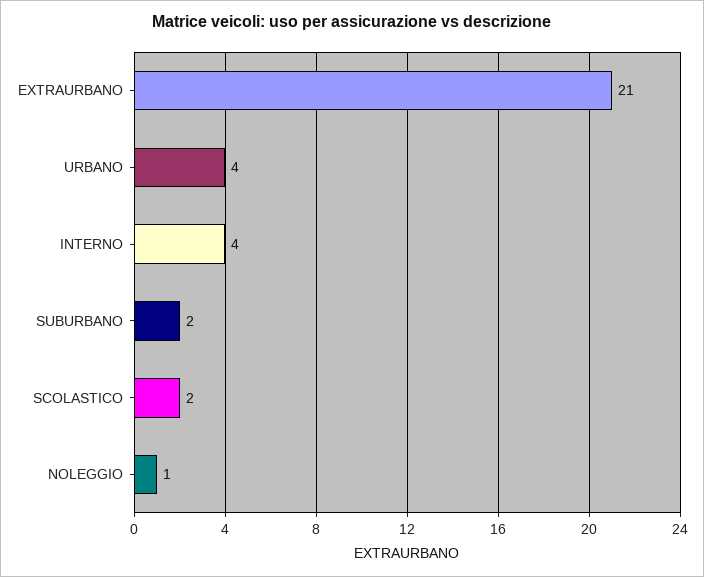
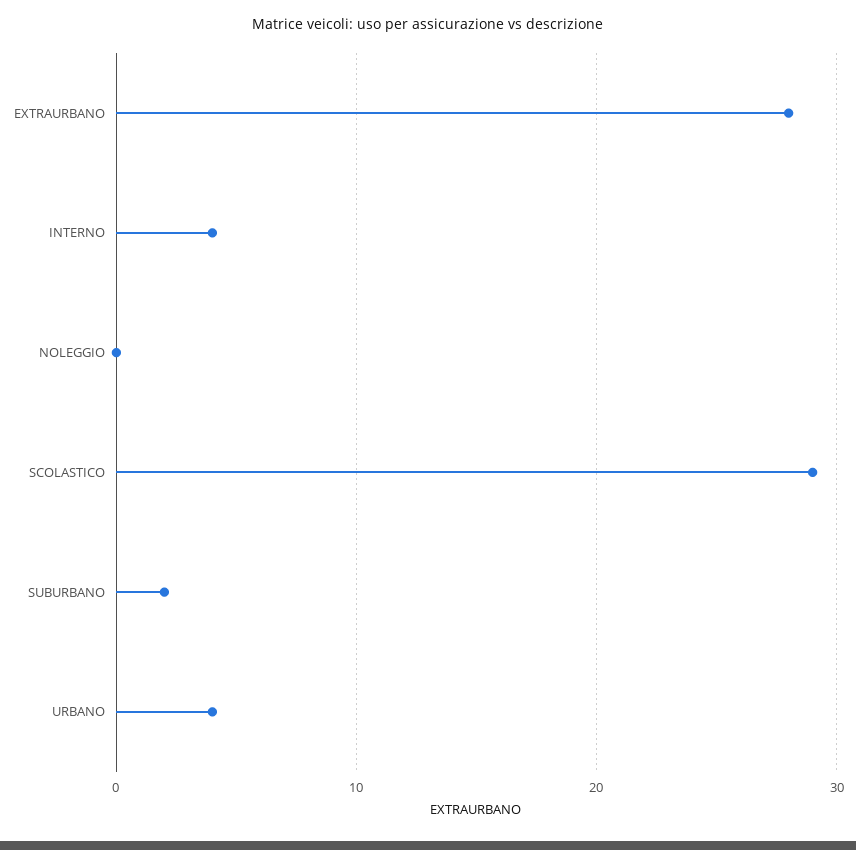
EXTRAURBANO: 21 -> 28
SCOLASTICO: 2 -> 29
NOLEGGIO: 1 -> 0

